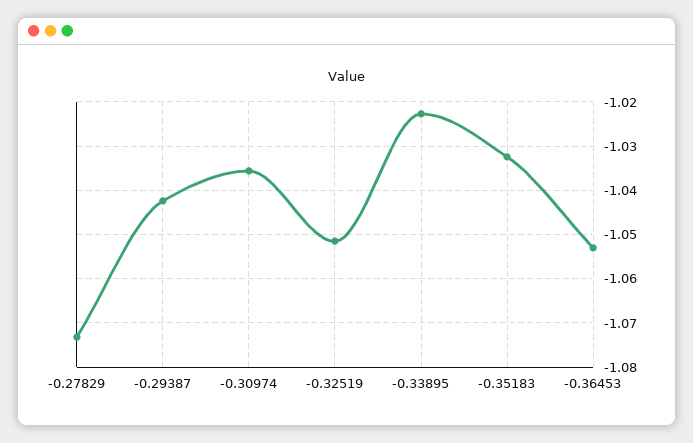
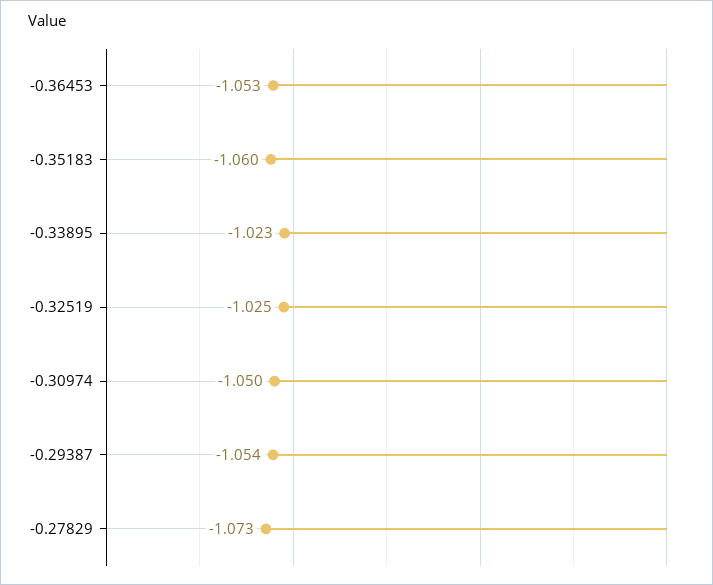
-0.29387: -1.042 -> -1.054
-0.30974: -1.036 -> -1.05
-0.32519: -1.052 -> -1.025
-0.35183: -1.032 -> -1.06

